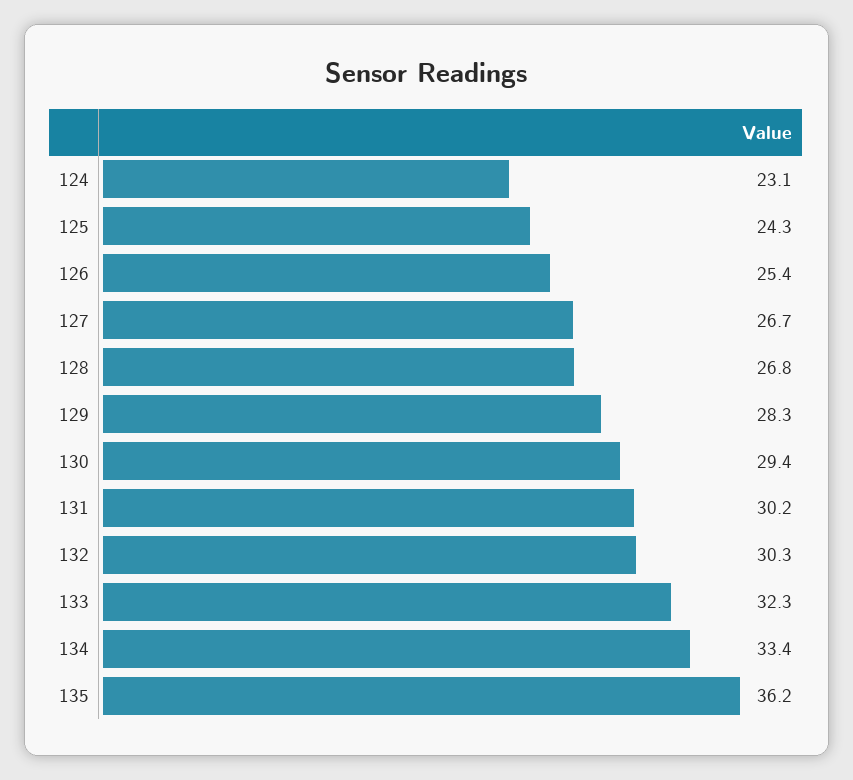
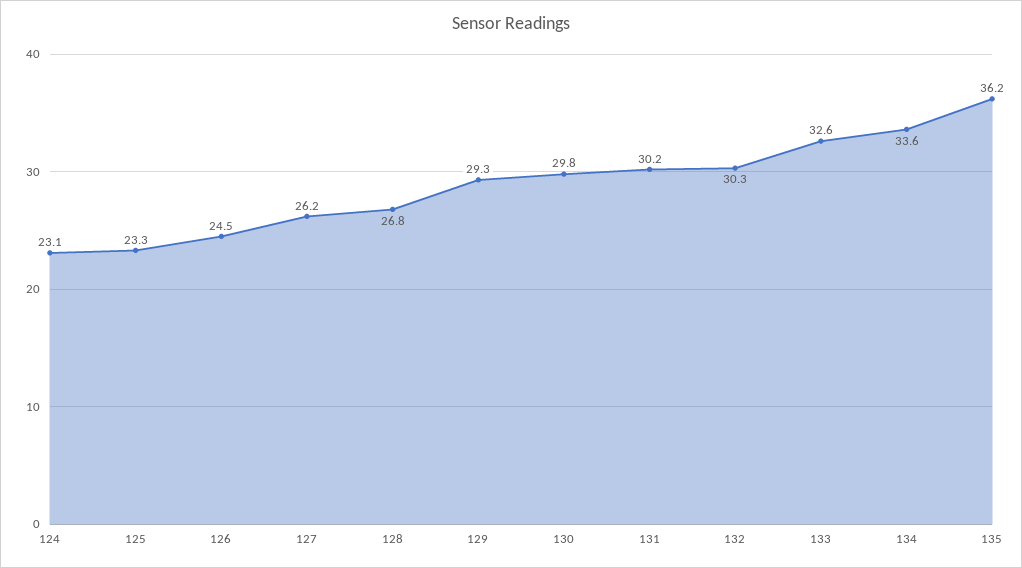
125: 24.3 -> 23.3
126: 25.4 -> 24.5
127: 26.7 -> 26.2
129: 28.3 -> 29.3
130: 29.4 -> 29.8
133: 32.3 -> 32.6
134: 33.4 -> 33.6

